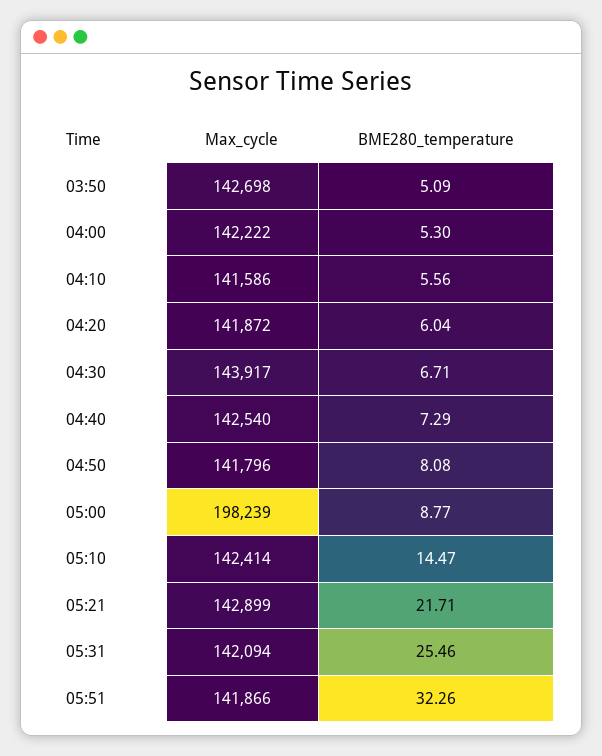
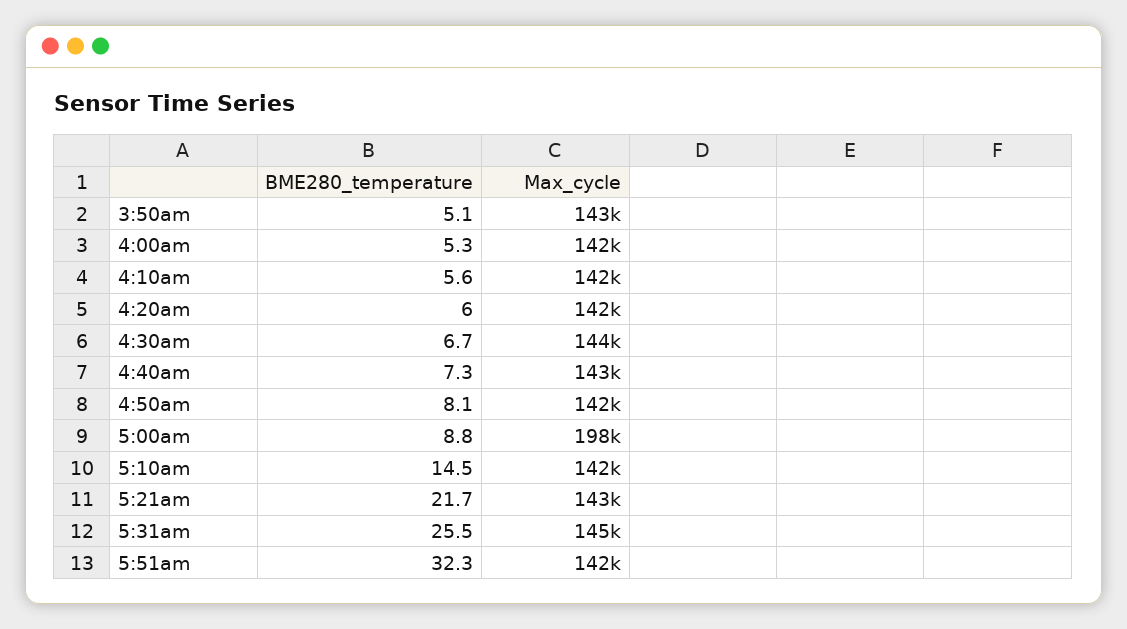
Max_cycle, 05:31: 142094 -> 145000

